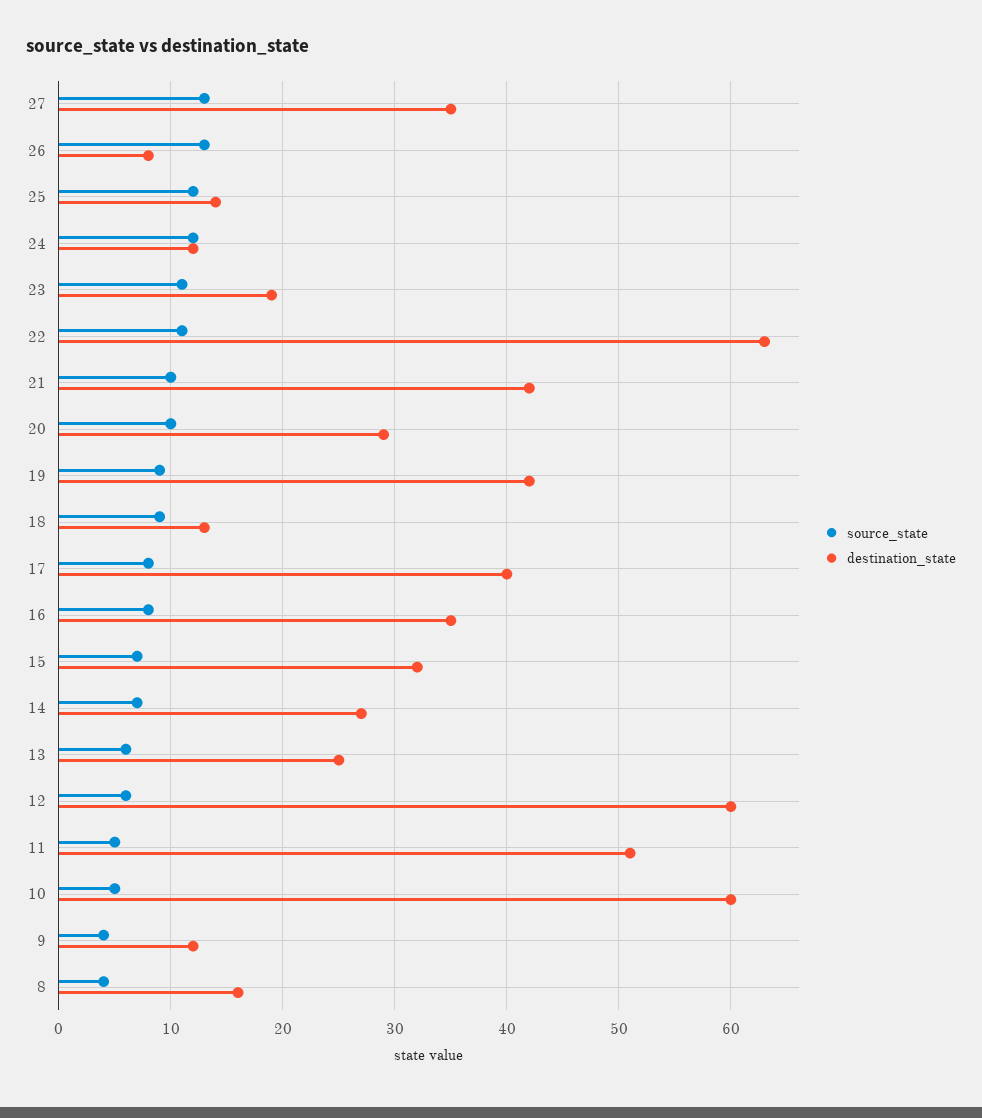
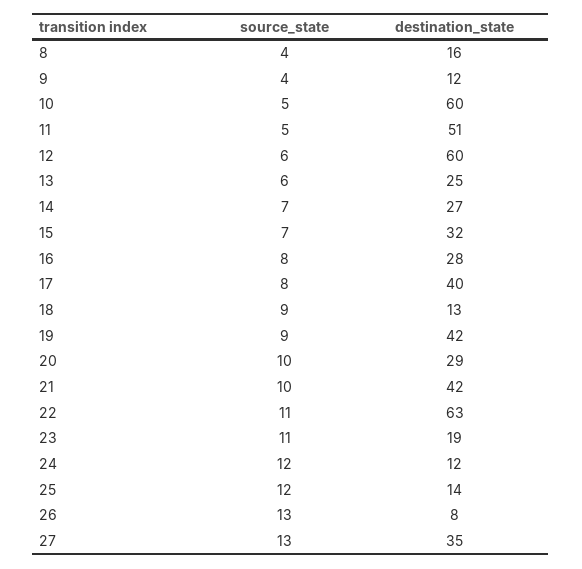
destination_state, 16: 35 -> 28

